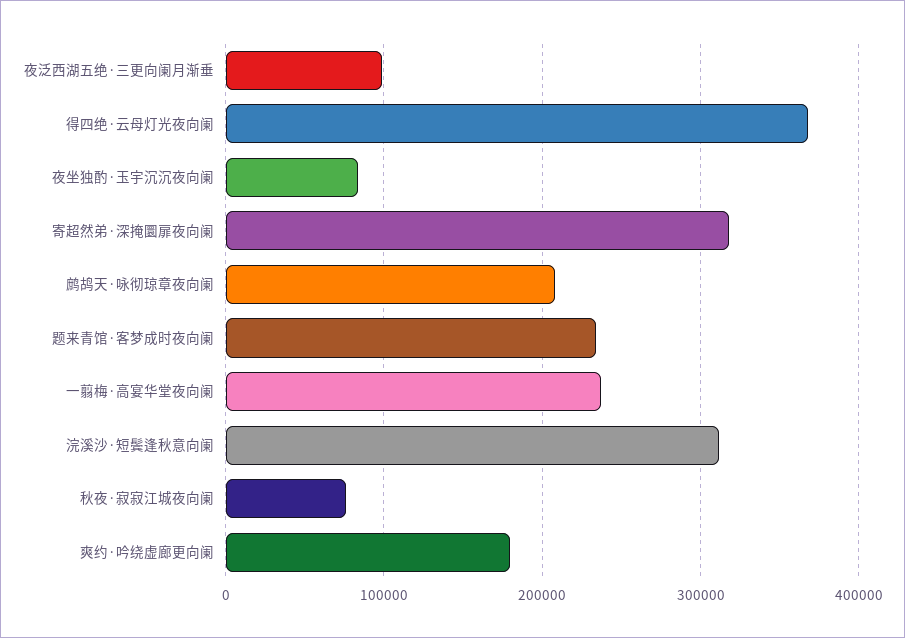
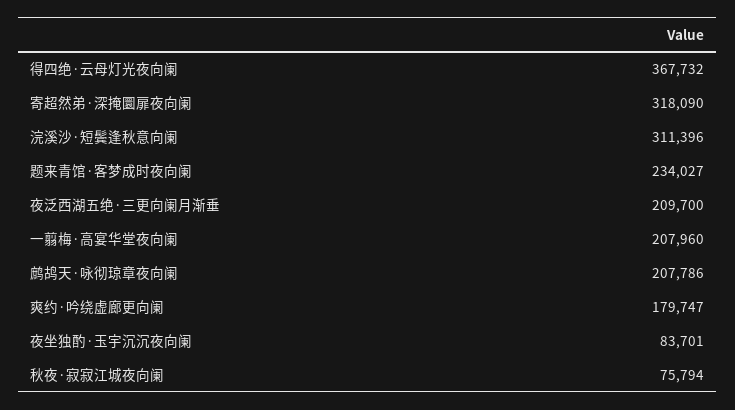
夜泛西湖五绝·三更向阑月渐垂: 100000 -> 209700
一翦梅·高宴华堂夜向阑: 240000 -> 207960

